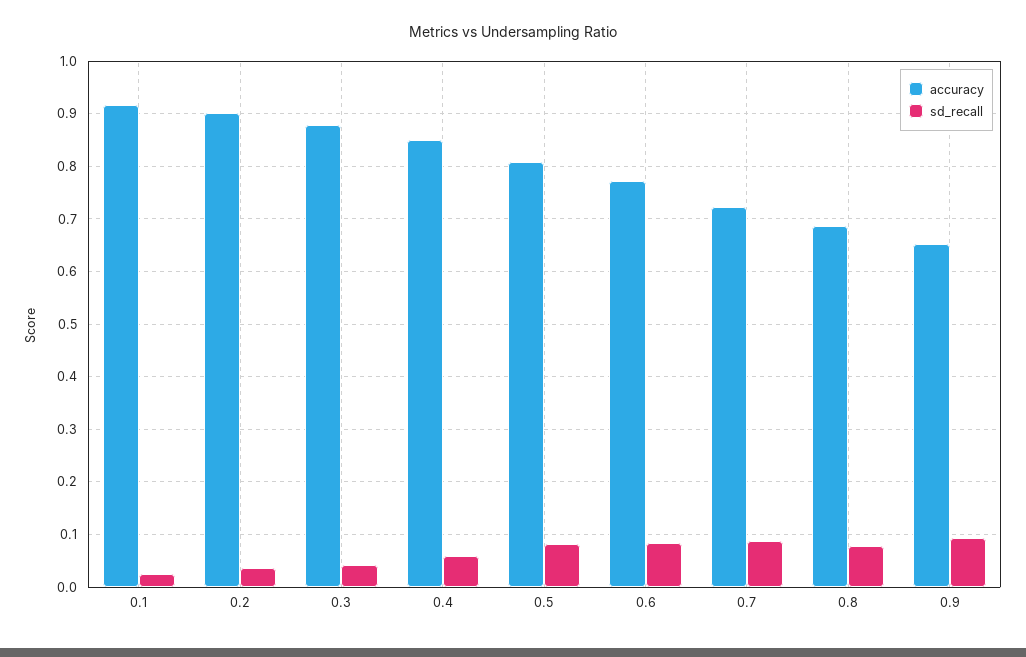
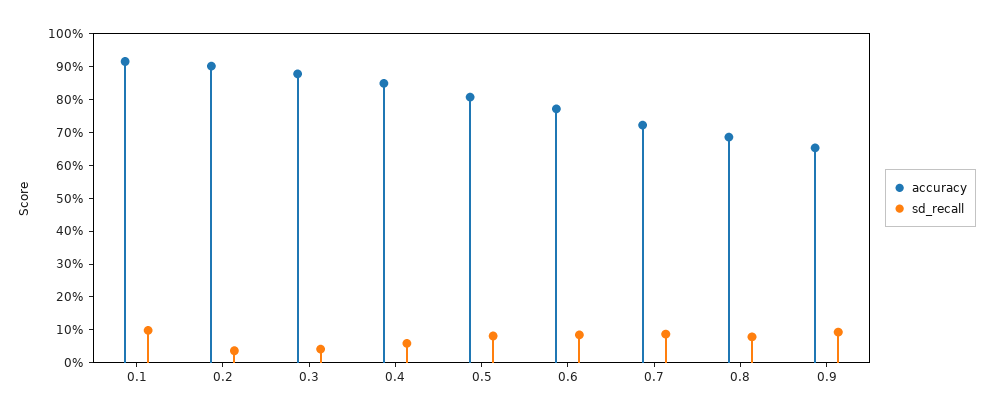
sd_recall, 0.1: 0.02 -> 0.1

